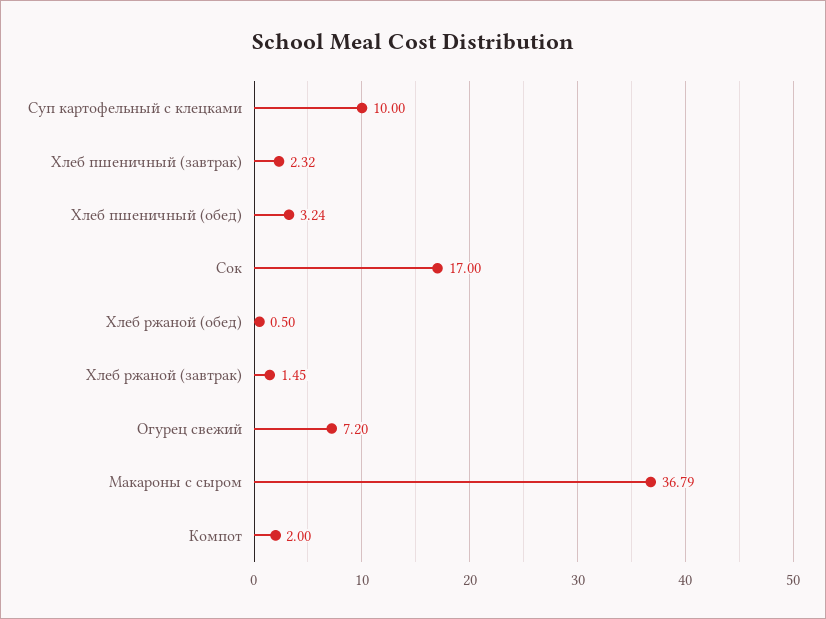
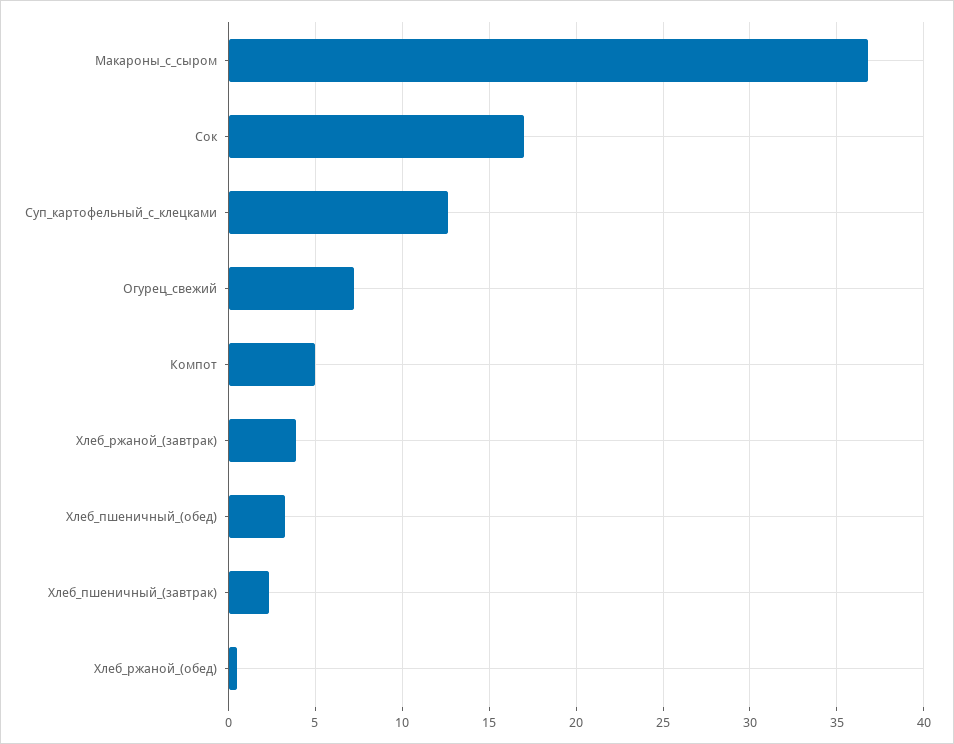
Суп картофельный с клецками: 10 -> 12.5
Хлеб ржаной (завтрак): 1.45 -> 4
Компот: 2 -> 5

